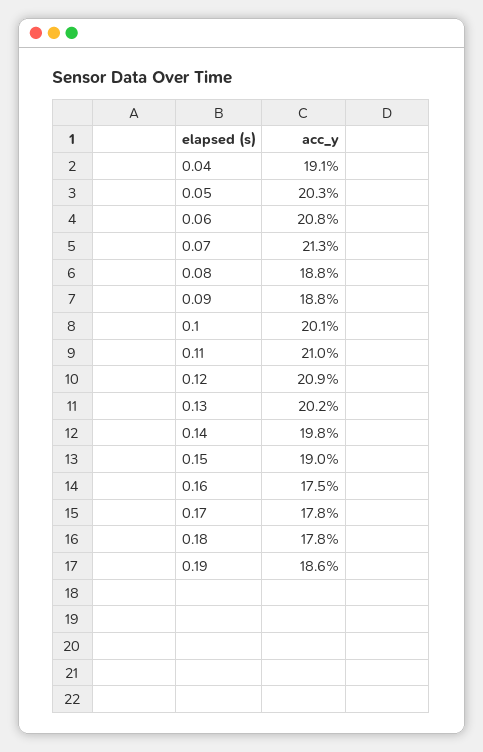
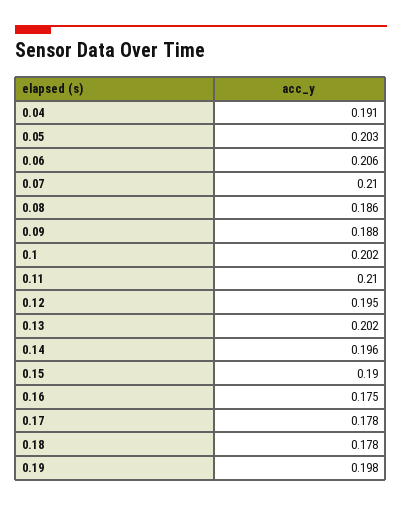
0.06: 0.208 -> 0.206
0.07: 0.213 -> 0.21
0.08: 0.188 -> 0.186
0.1: 0.201 -> 0.202
0.12: 0.209 -> 0.195
0.14: 0.198 -> 0.196
0.19: 0.186 -> 0.198

